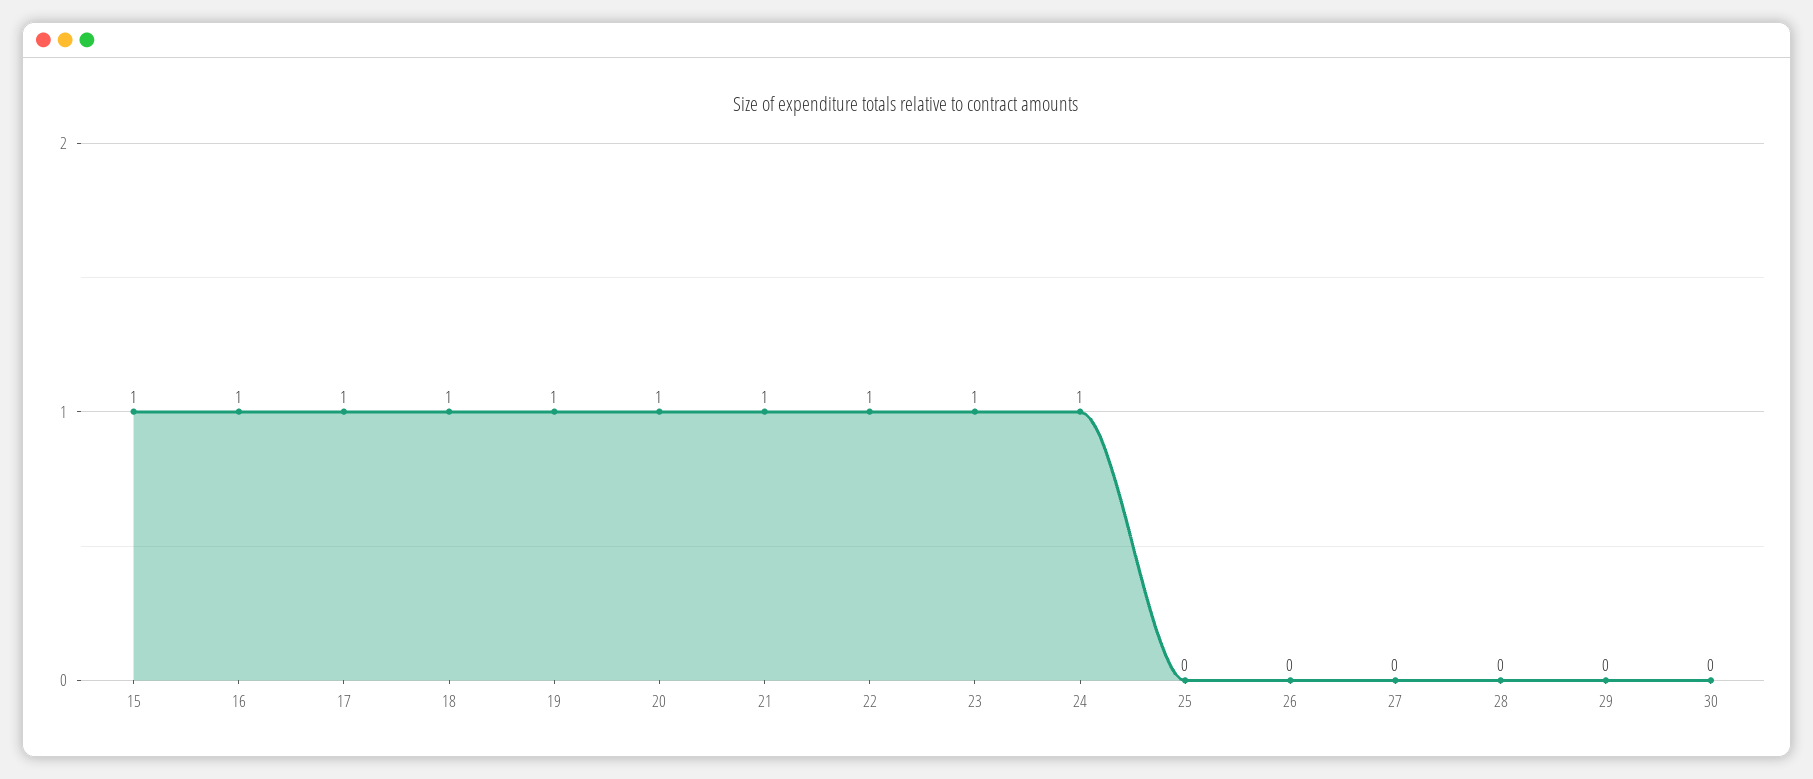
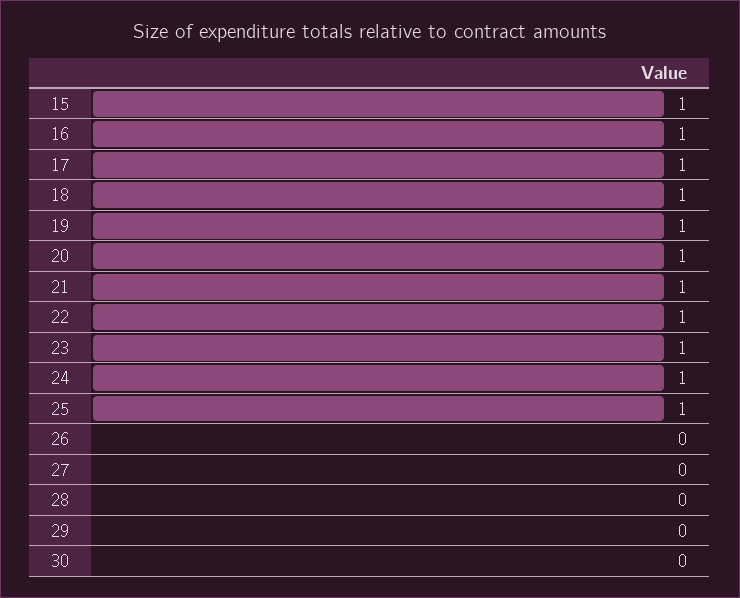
25: 0 -> 1

